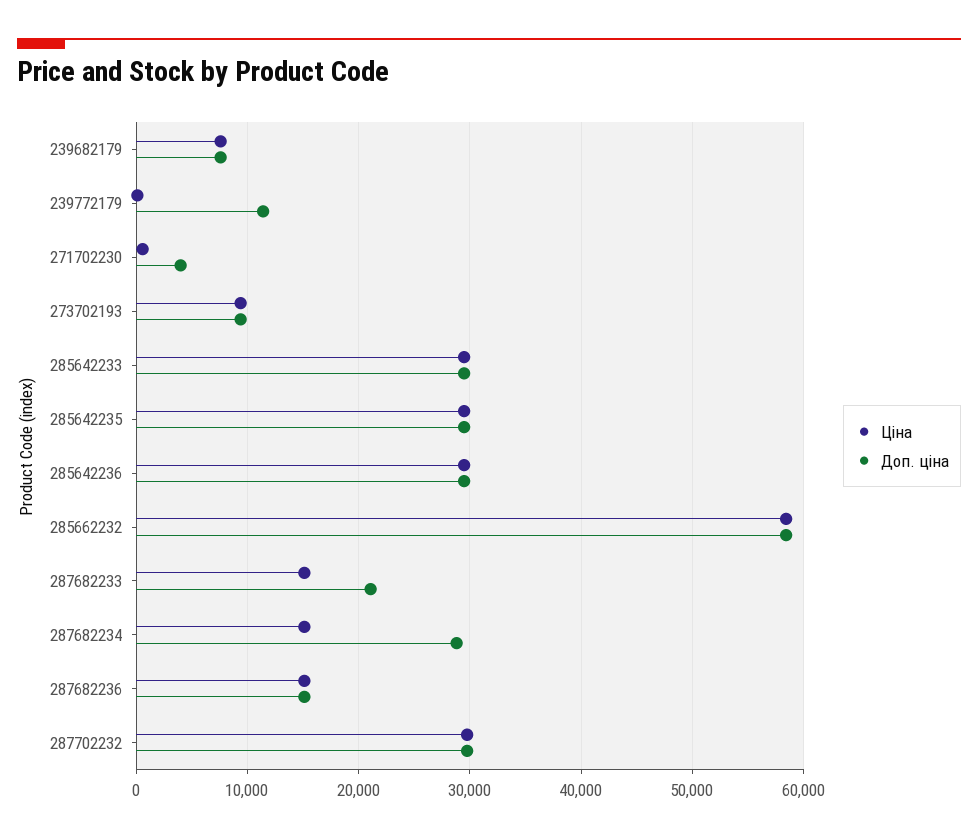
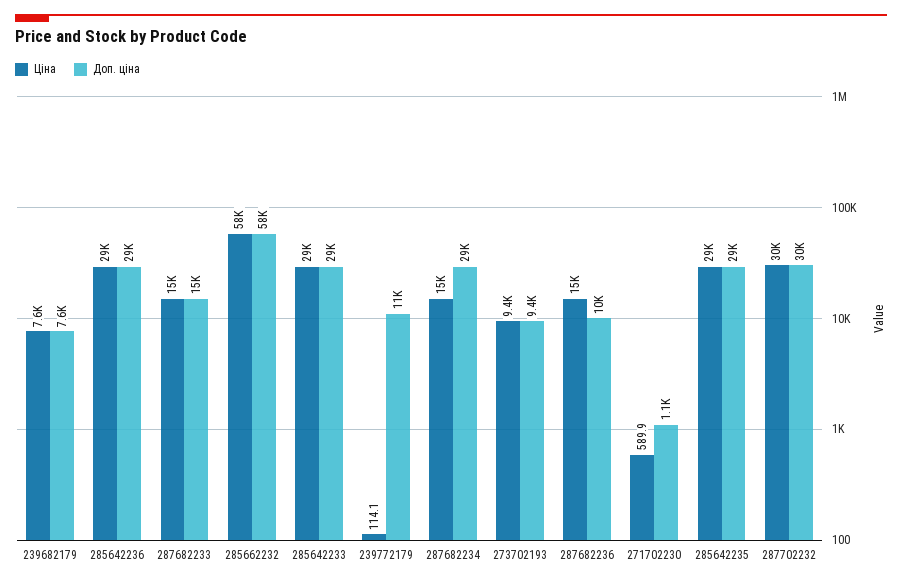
Доп. ціна, 271702230: 4000 -> 1100
Доп. ціна, 287682233: 21000 -> 15000
Доп. ціна, 287682236: 15000 -> 10000

